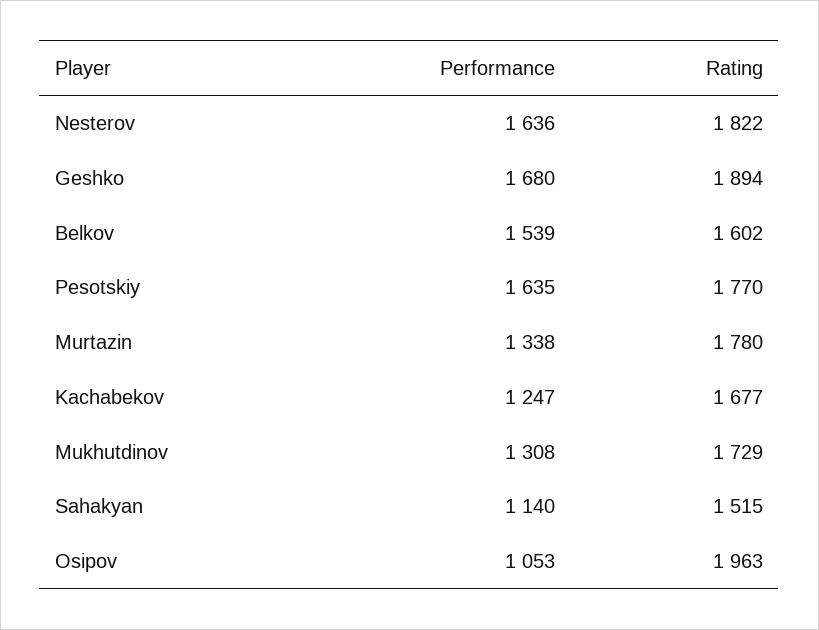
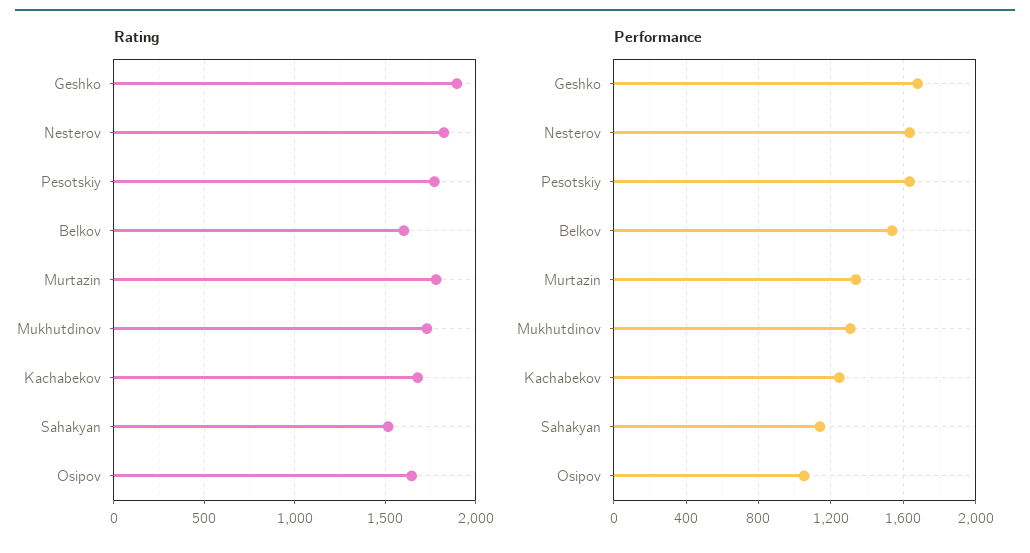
Rating, Osipov: 1963 -> 1650

